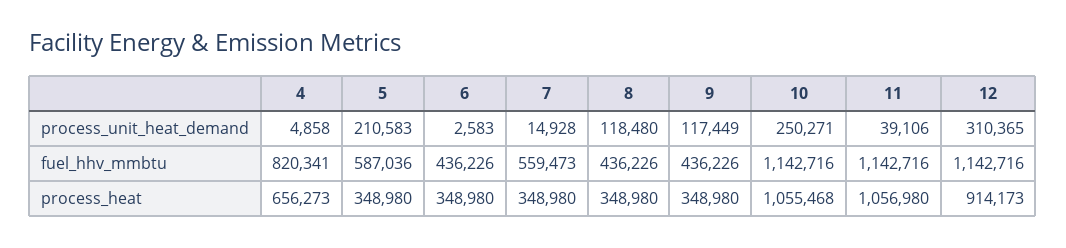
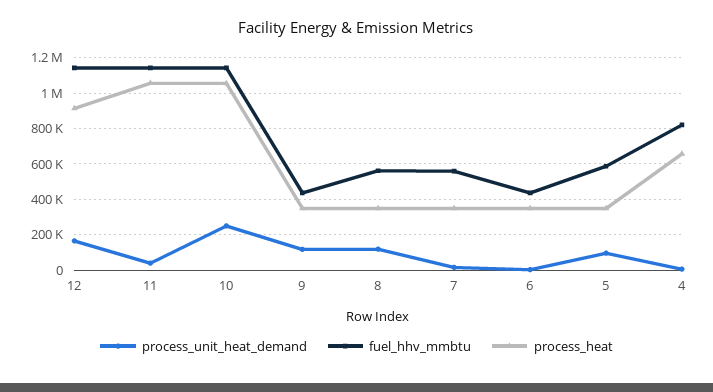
process_unit_heat_demand, 5: 210583 -> 100000
process_unit_heat_demand, 12: 310365 -> 150000
fuel_hhv_mmbtu, 8: 436226 -> 550000

